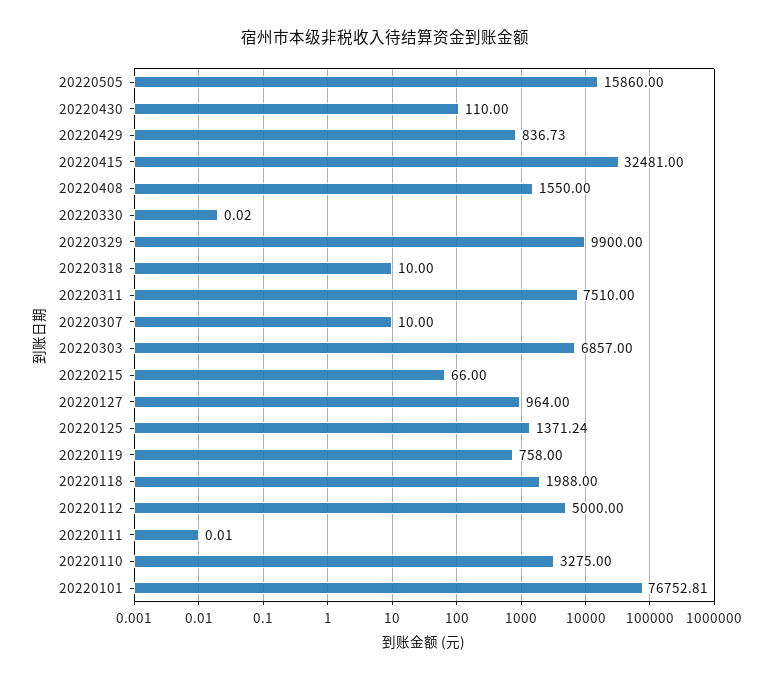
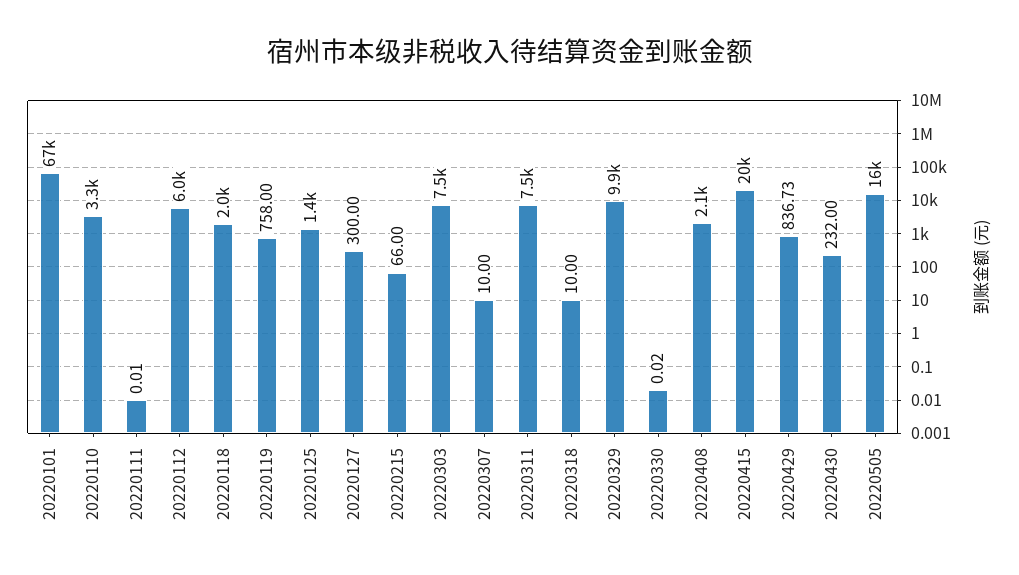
20220430: 110 -> 232
20220415: 32481 -> 20000
20220408: 1550 -> 2100
20220303: 6857 -> 7500
20220127: 964 -> 300
20220112: 5000 -> 6000
20220101: 76752.81 -> 67000

